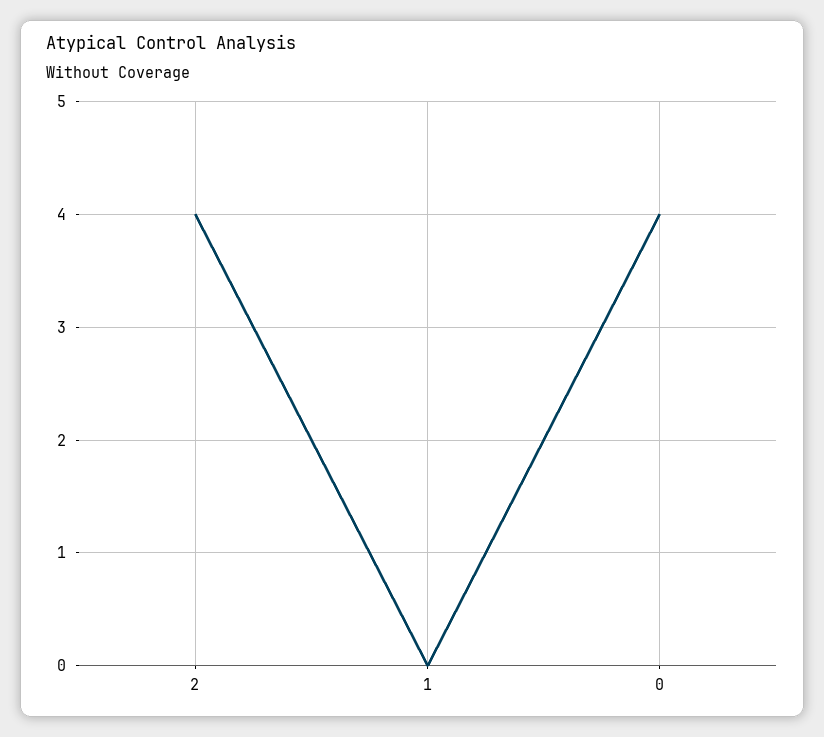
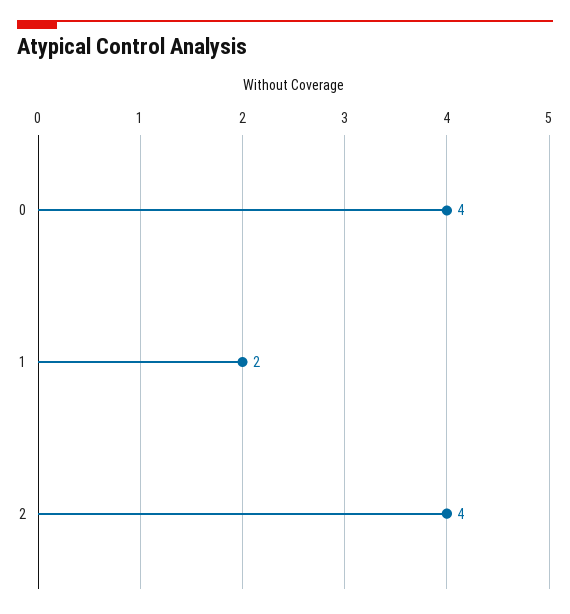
1: 0 -> 2

